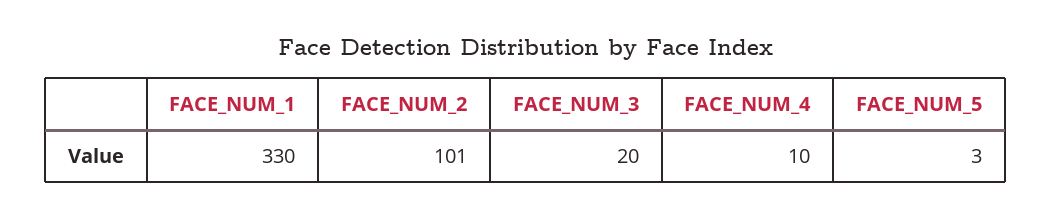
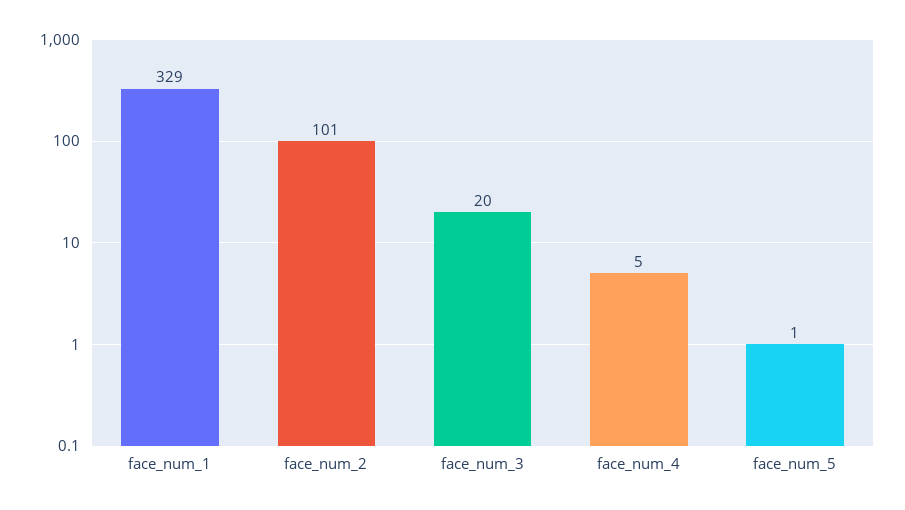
FACE_NUM_1: 330 -> 329
FACE_NUM_4: 10 -> 5
FACE_NUM_5: 3 -> 1

